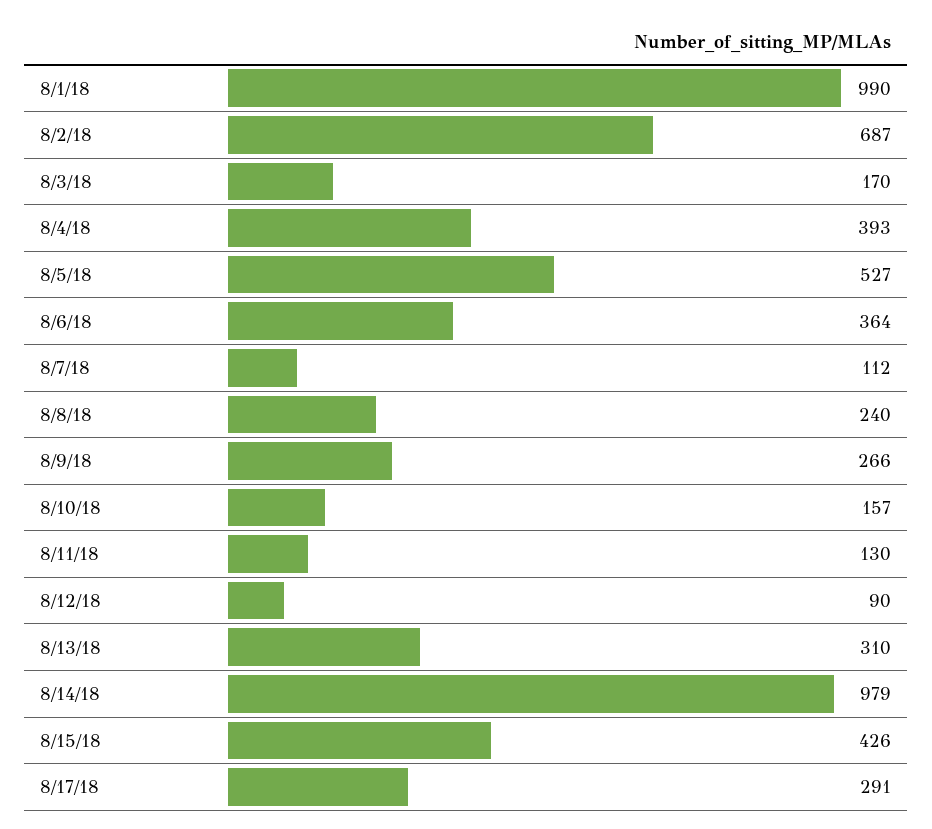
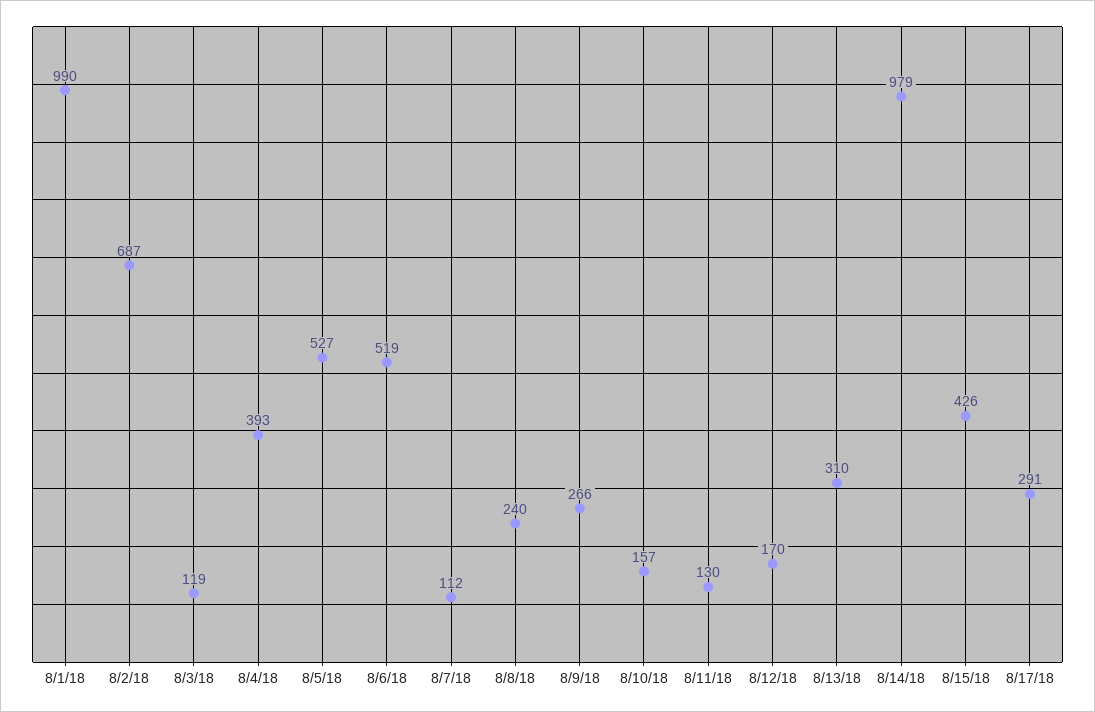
8/3/18: 170 -> 119
8/6/18: 364 -> 519
8/12/18: 90 -> 170

